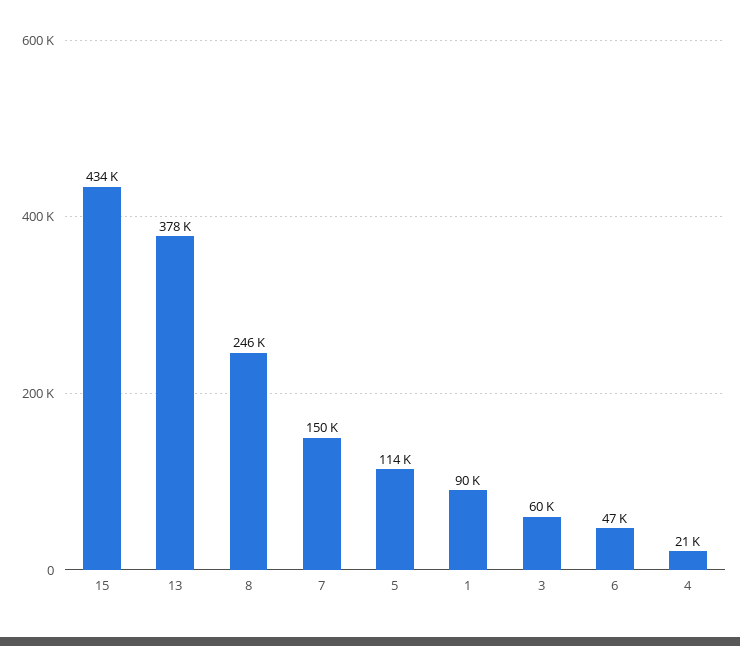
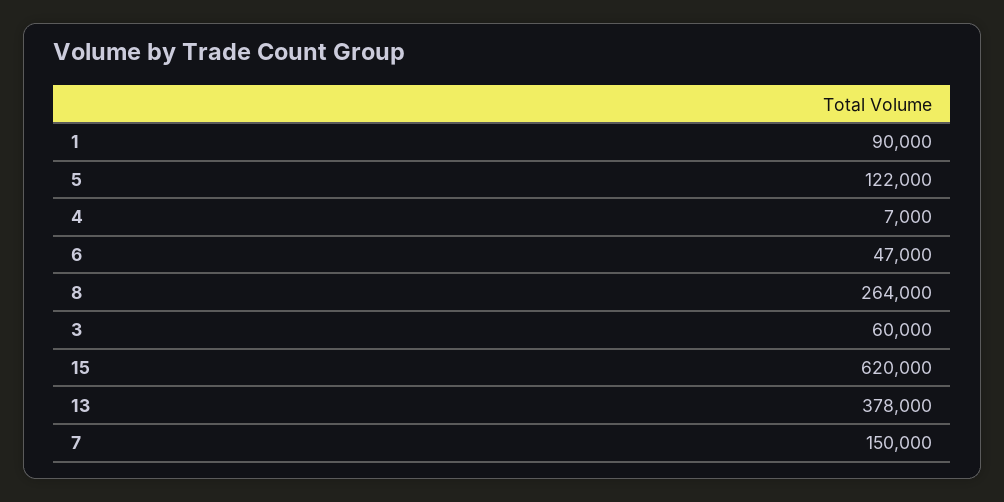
15: 434000 -> 620000
8: 246000 -> 264000
5: 114000 -> 122000
4: 21000 -> 7000

